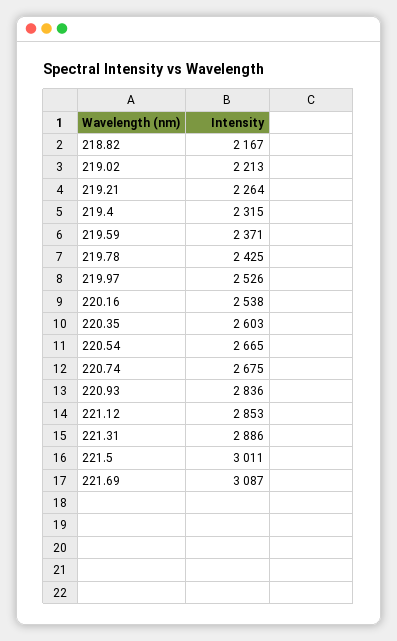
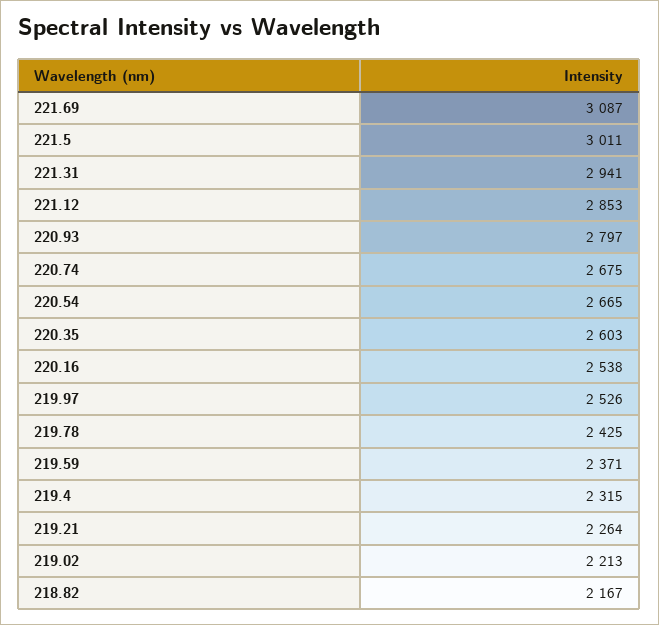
220.93: 2836 -> 2797
221.31: 2886 -> 2941

